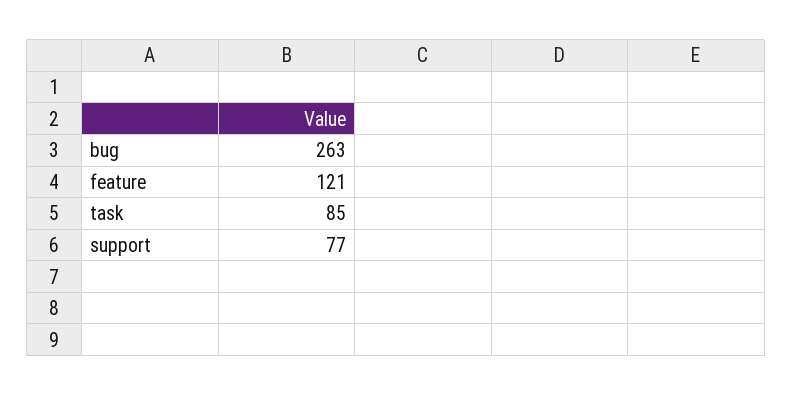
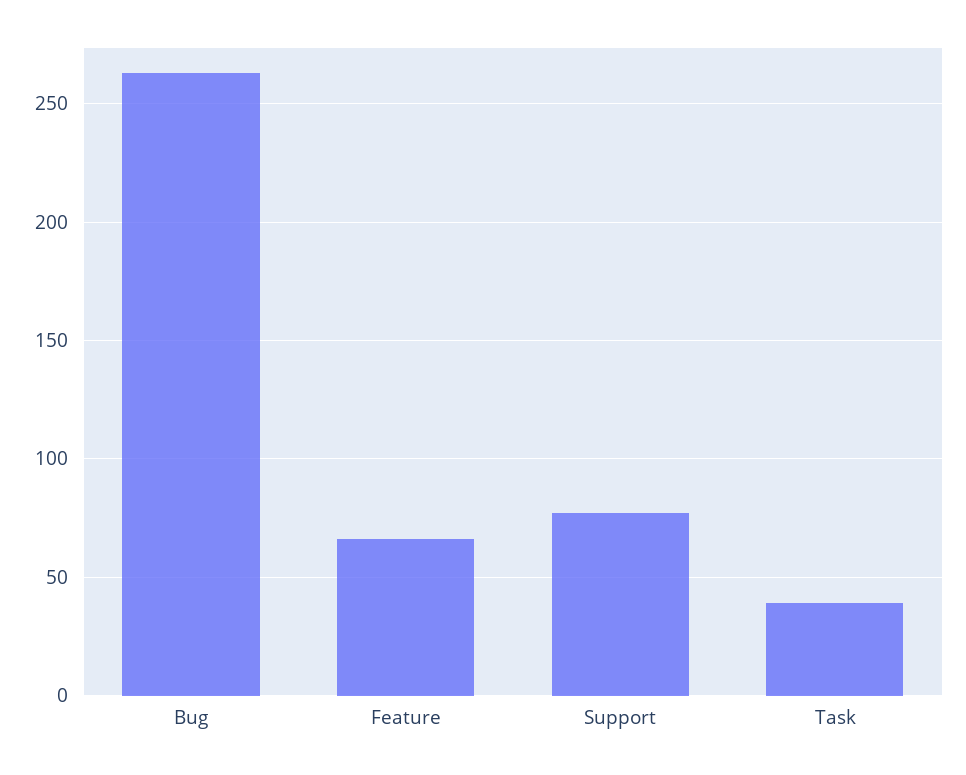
feature: 121 -> 65
task: 85 -> 40

